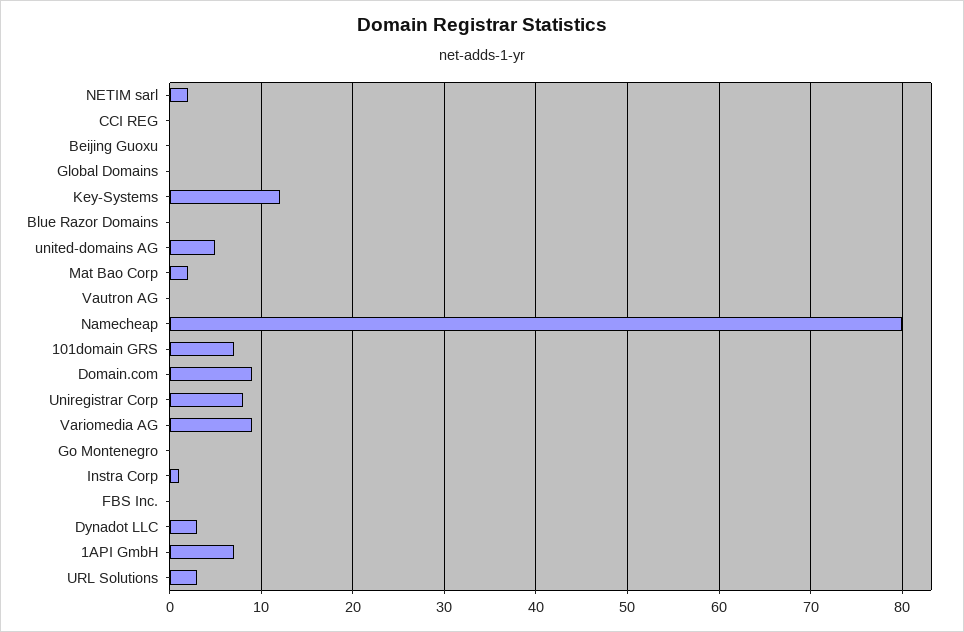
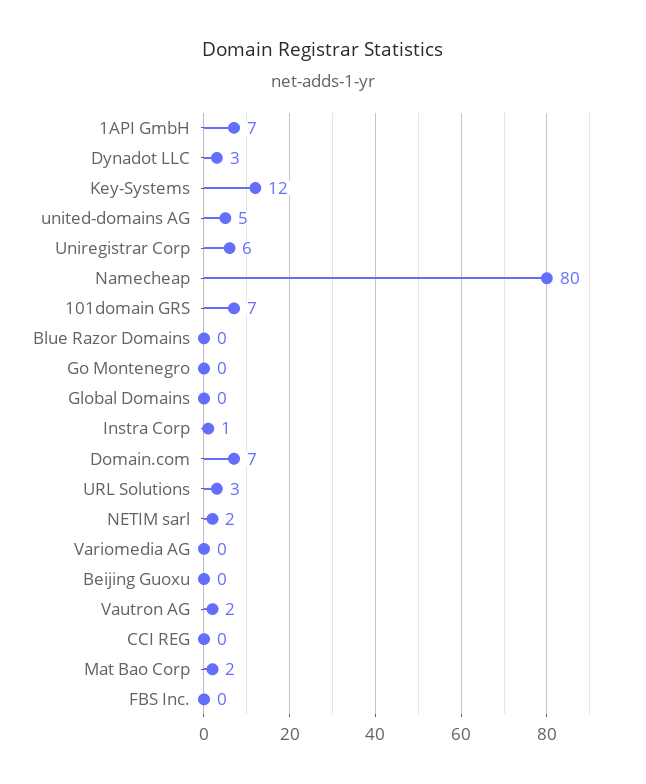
Vautron AG: 0 -> 2
Domain.com: 9 -> 7
Uniregistrar Corp: 8 -> 6
Variomedia AG: 9 -> 0

